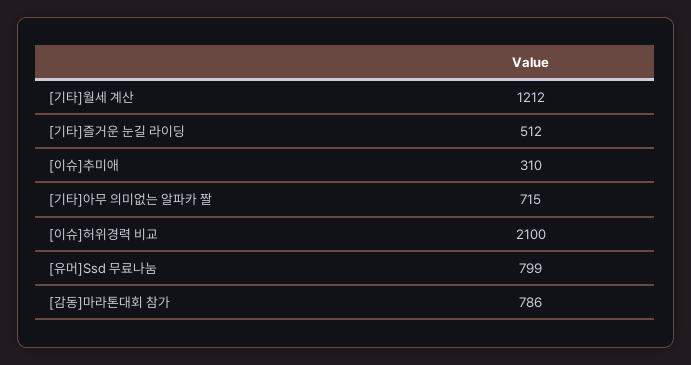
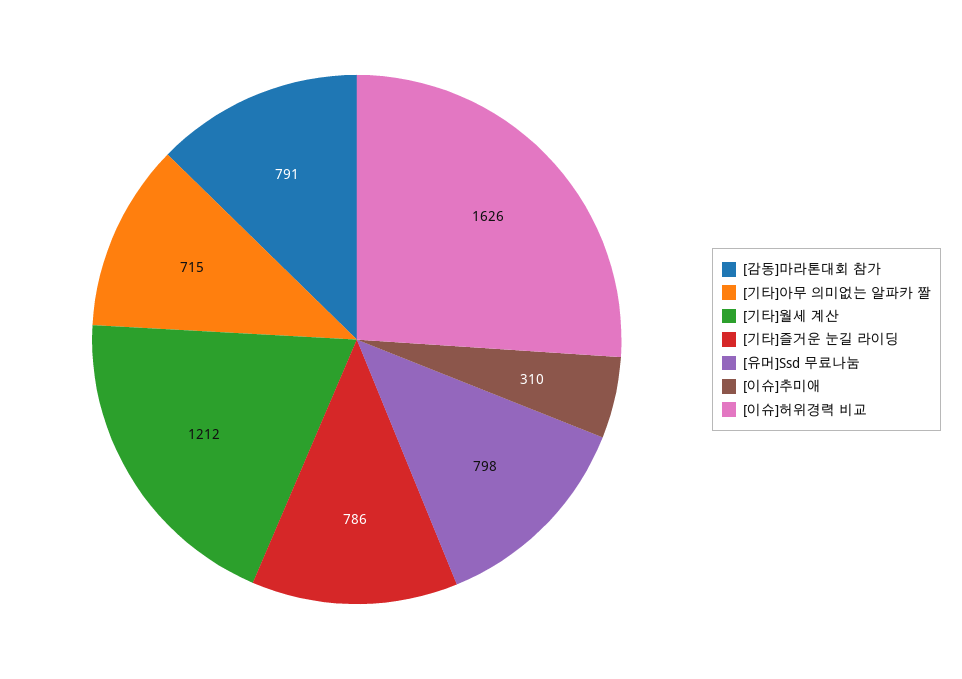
[기타]즐거운 눈길 라이딩: 512 -> 786
[이슈]허위경력 비교: 2100 -> 1626
[유머]Ssd 무료나눔: 799 -> 798
[감동]마라톤대회 참가: 786 -> 791

